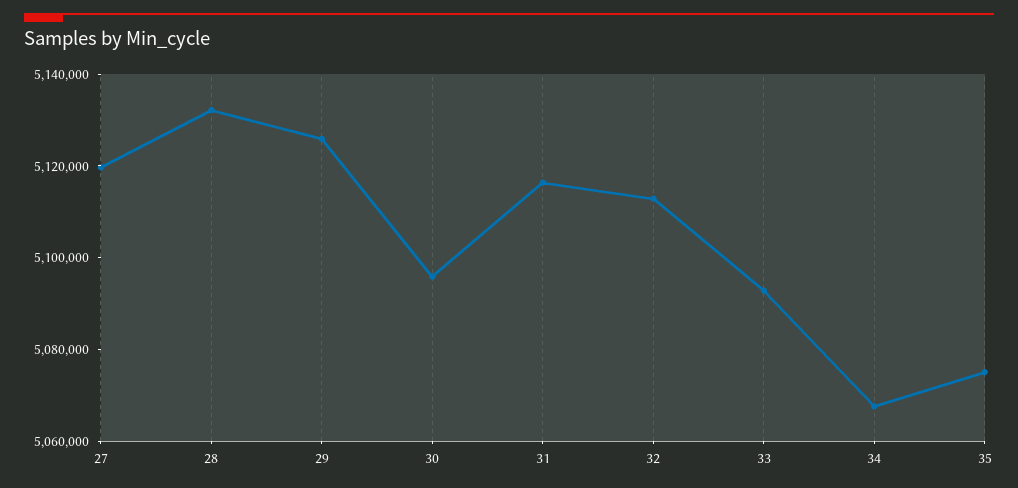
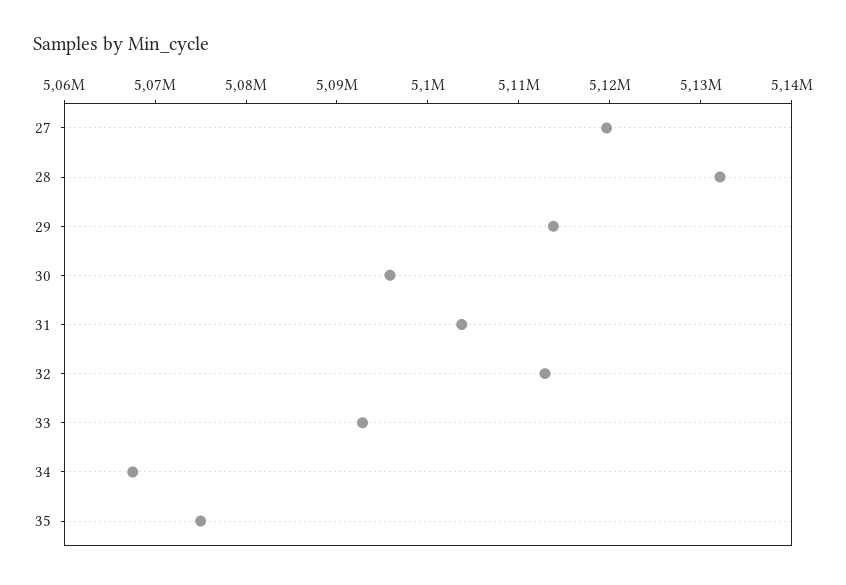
29: 5125000 -> 5114000
31: 5115000 -> 5104000

